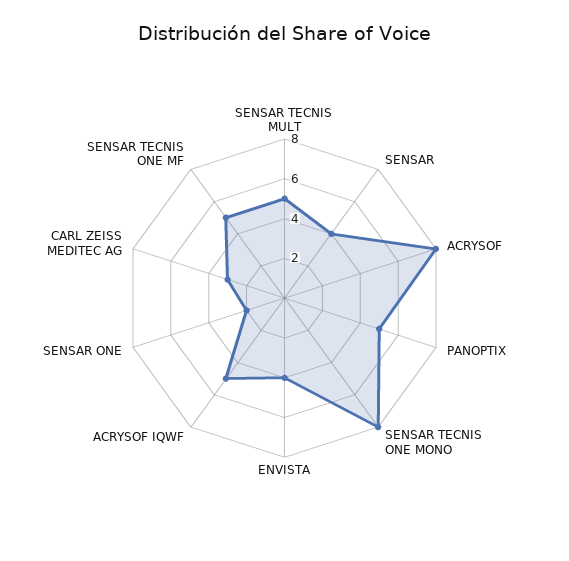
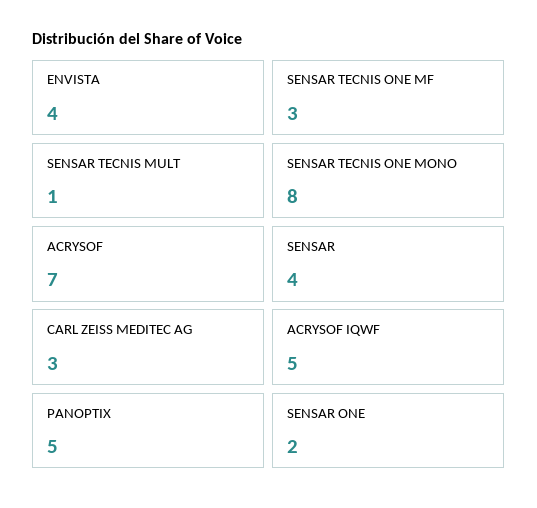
SENSAR TECNIS MULT: 5 -> 1
ACRYSOF: 8 -> 7
SENSAR TECNIS ONE MF: 5 -> 3

